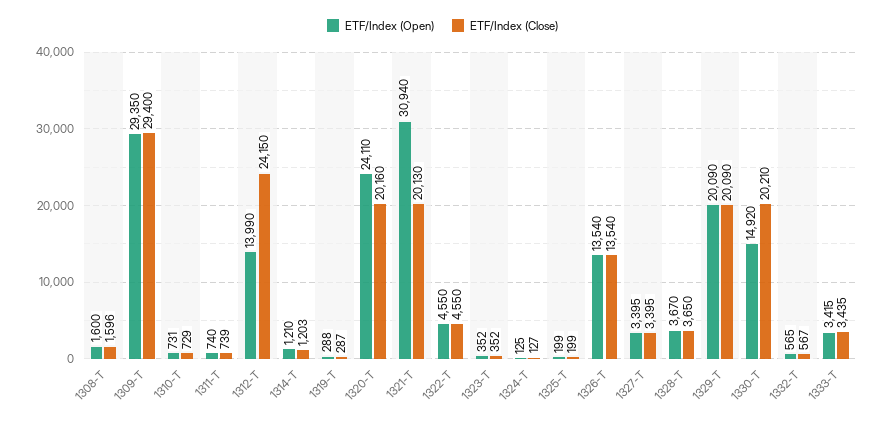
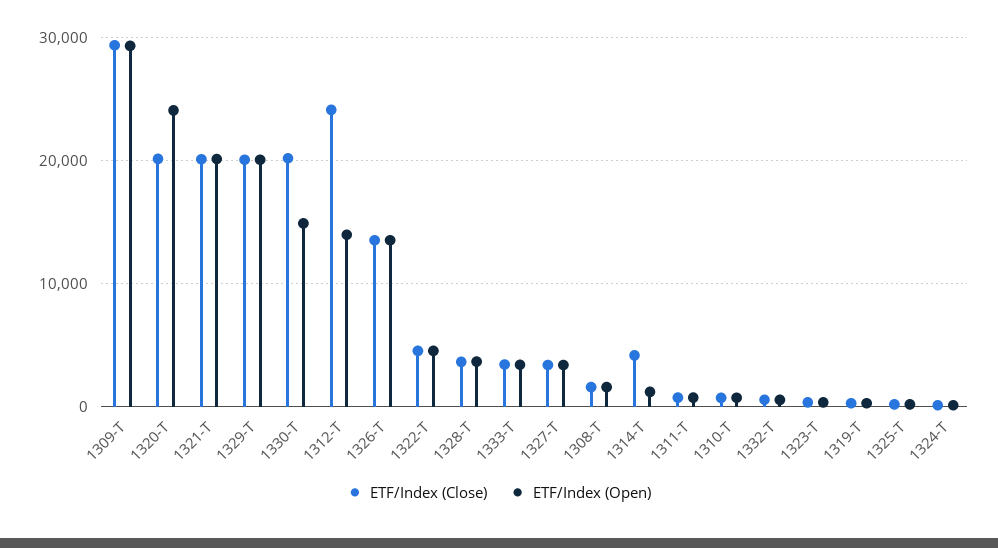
ETF/Index (Close), 1314-T: 1203 -> 4000
ETF/Index (Open), 1321-T: 30940 -> 20000

